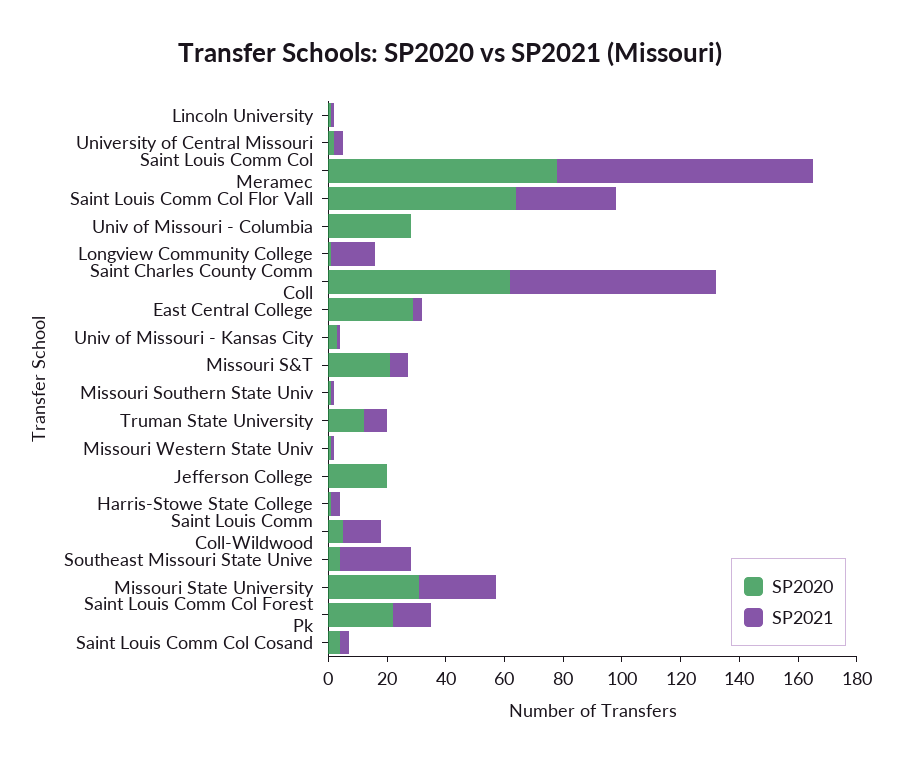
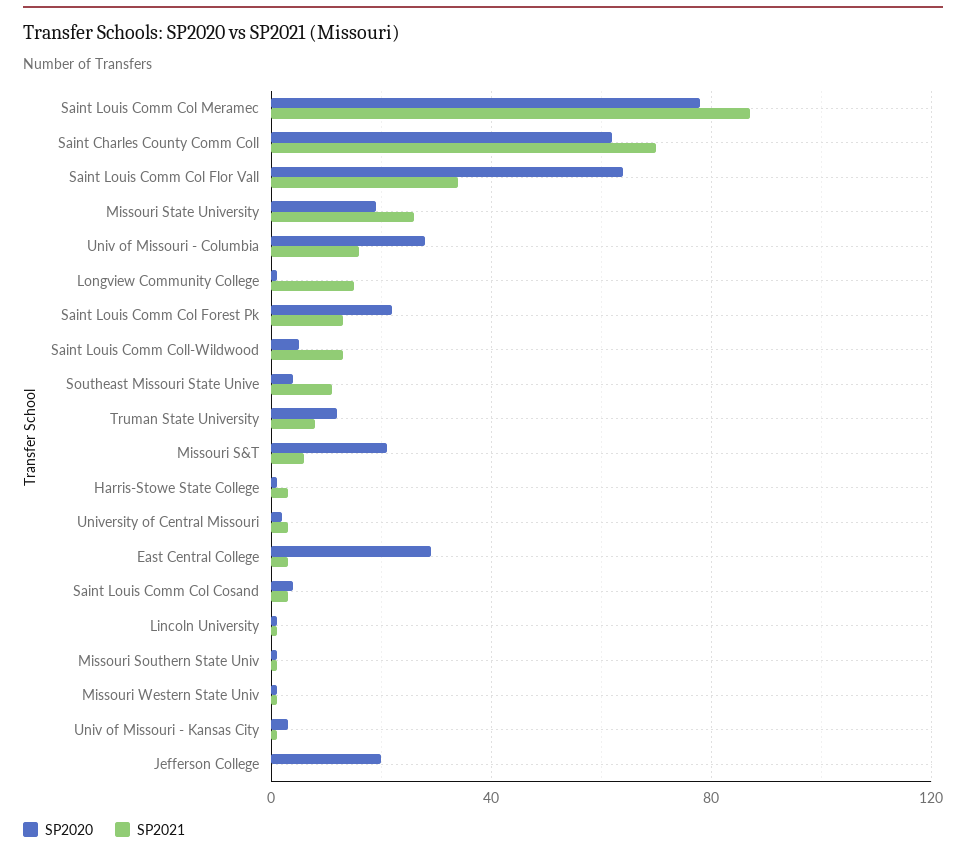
SP2021, Univ of Missouri - Columbia: 0 -> 15
SP2021, Southeast Missouri State Unive: 25 -> 10
SP2020, Missouri State University: 30 -> 20

